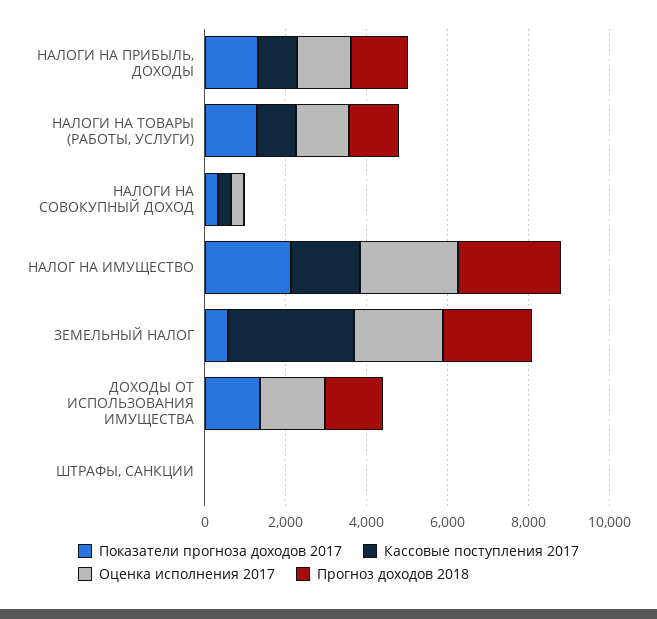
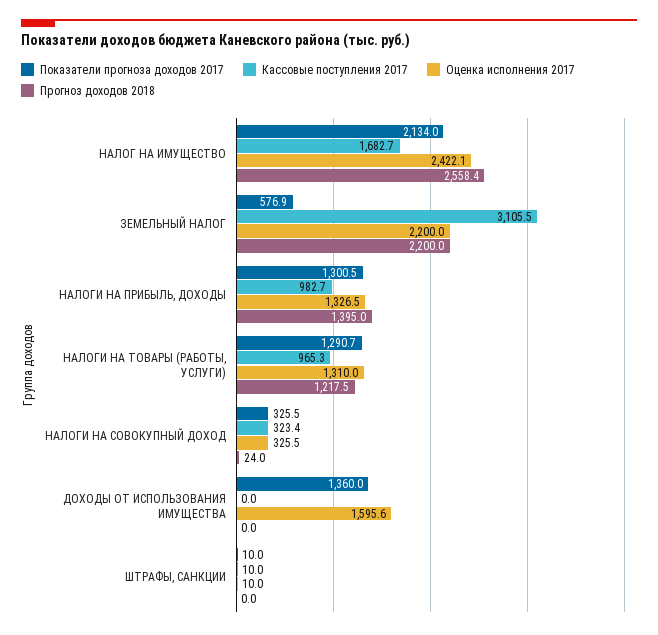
Прогноз доходов 2018, ДОХОДЫ ОТ ИСПОЛЬЗОВАНИЯ ИМУЩЕСТВА: 1500 -> 0

